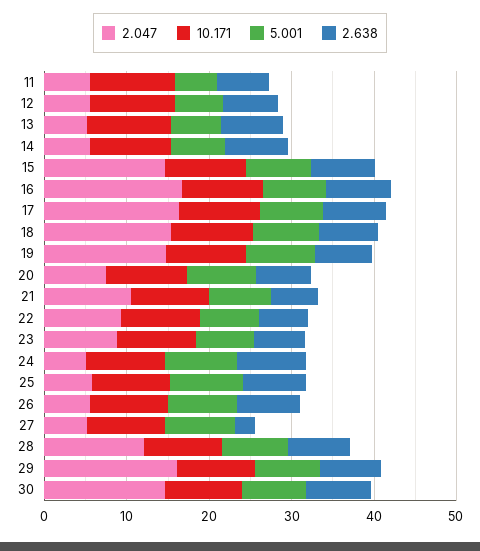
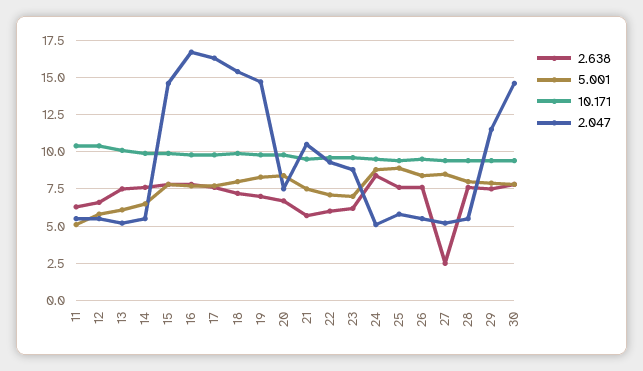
2.047, 28: 12 -> 5.5
2.047, 29: 16 -> 11.5

